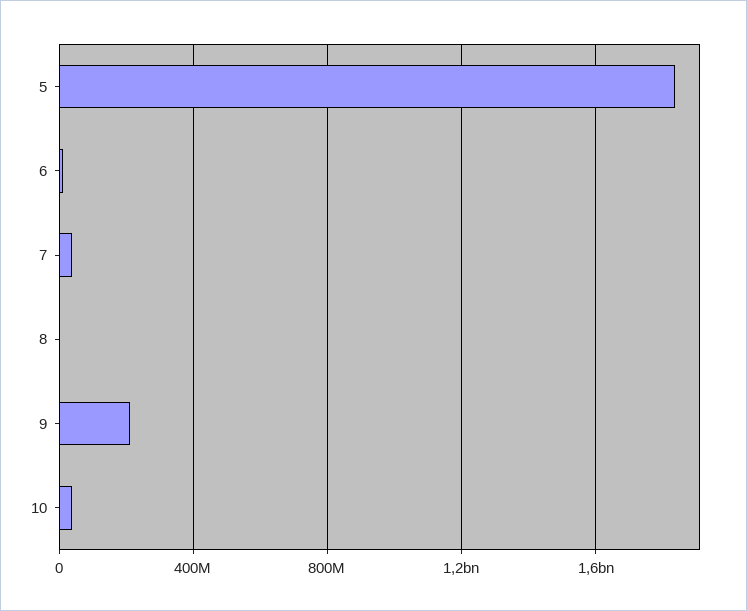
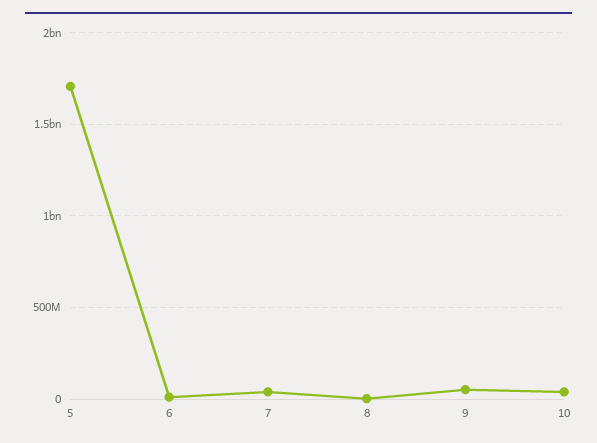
5: 1850000000 -> 1700000000
9: 200000000 -> 50000000

